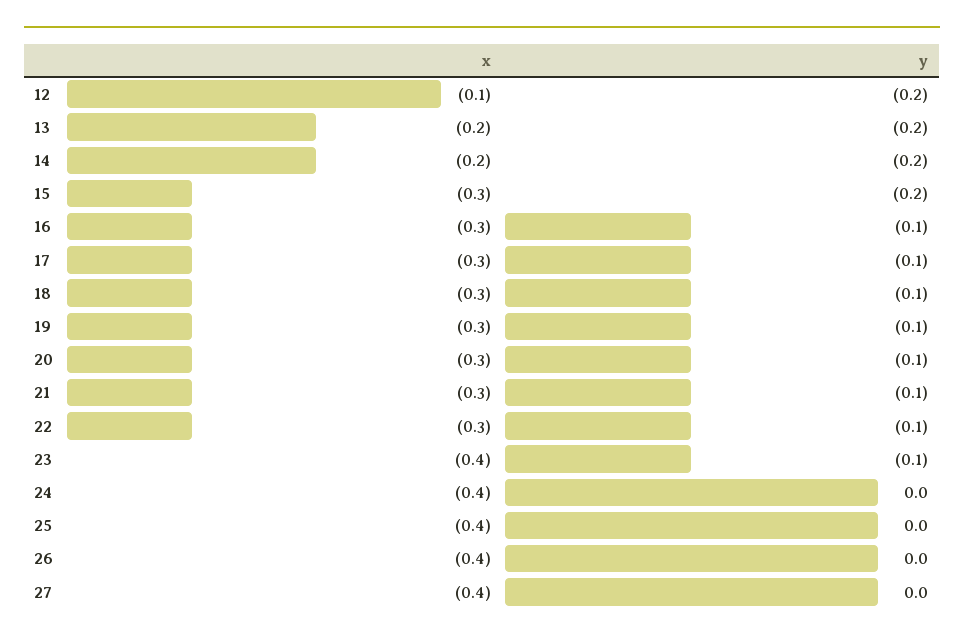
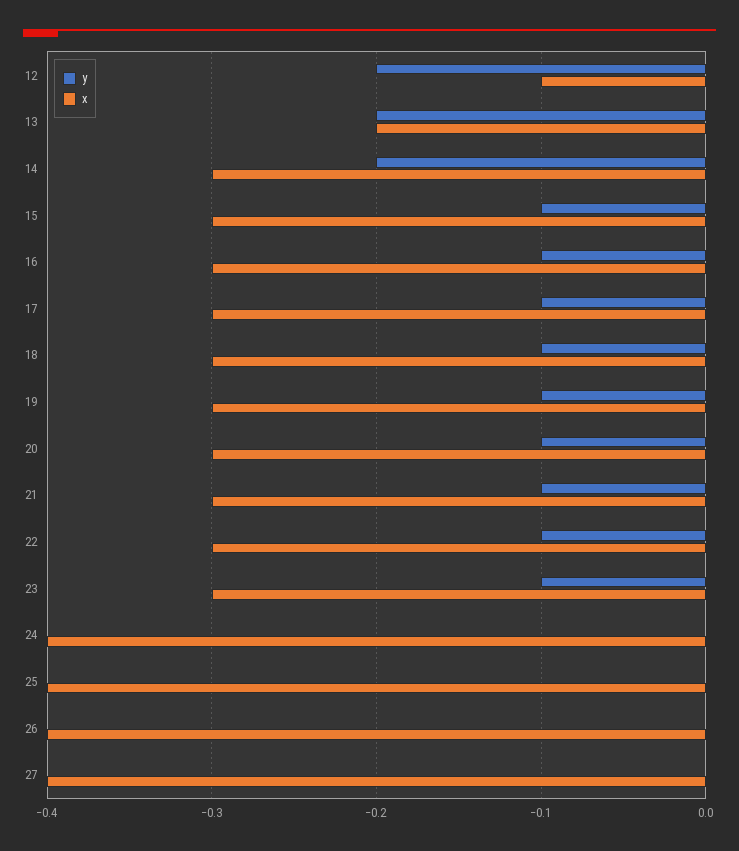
x, 14: -0.2 -> -0.3
y, 15: -0.2 -> -0.1
x, 23: -0.4 -> -0.3

